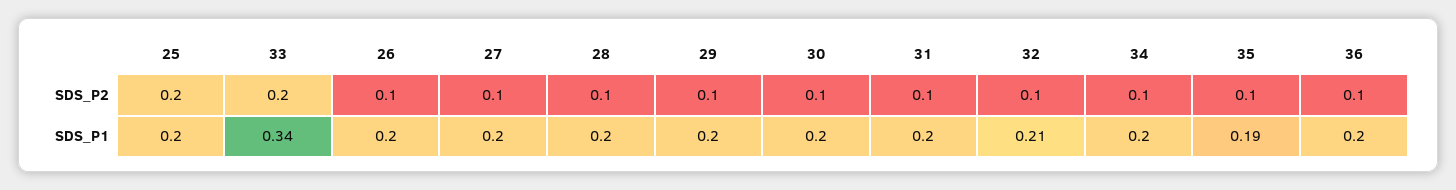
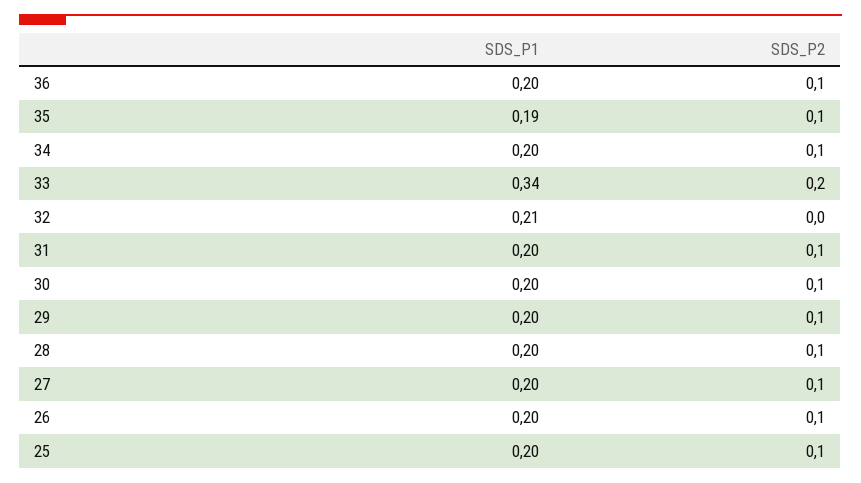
25, SDS_P2: 0.2 -> 0.1
32, SDS_P2: 0.1 -> 0

